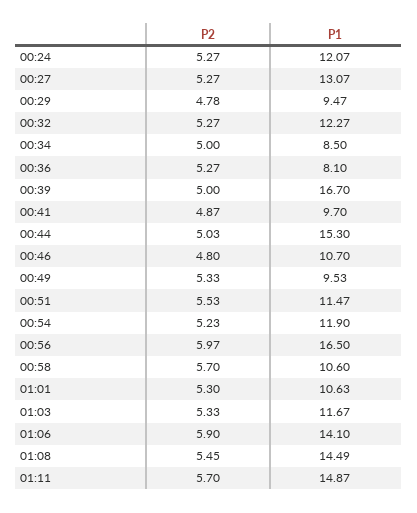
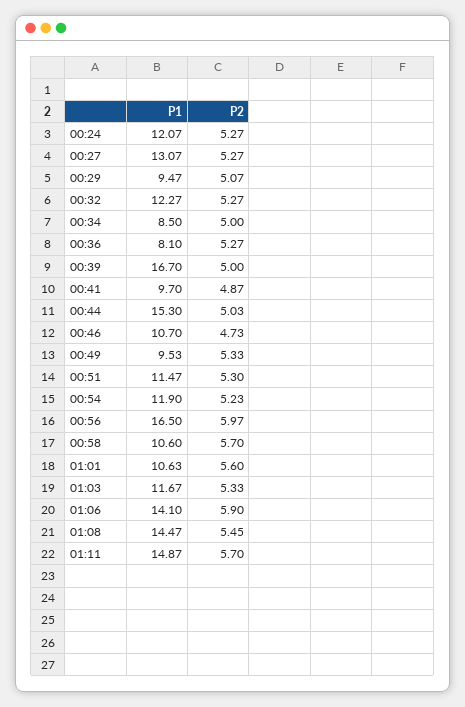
P2, 00:29: 4.78 -> 5.07
P2, 00:46: 4.8 -> 4.73
P2, 00:51: 5.53 -> 5.3
P2, 01:01: 5.3 -> 5.6
P1, 01:08: 14.49 -> 14.47

